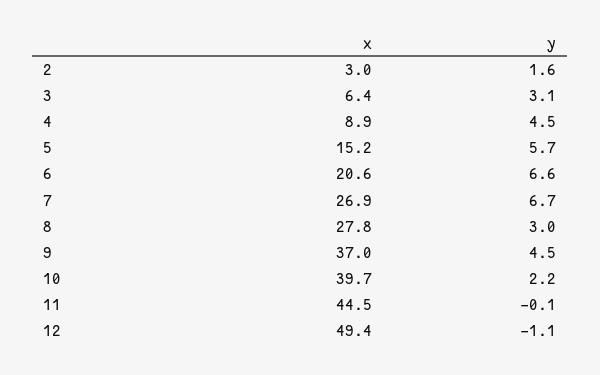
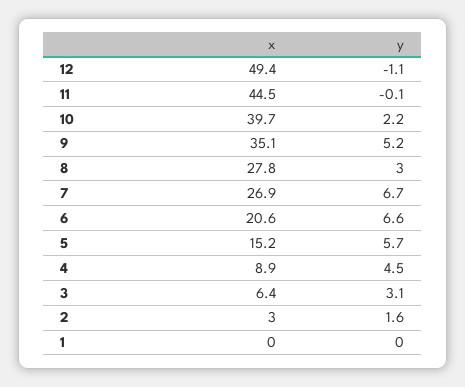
x, 9: 37 -> 35.1
y, 9: 4.5 -> 5.2
x, 1: none -> 0
y, 1: none -> 0

